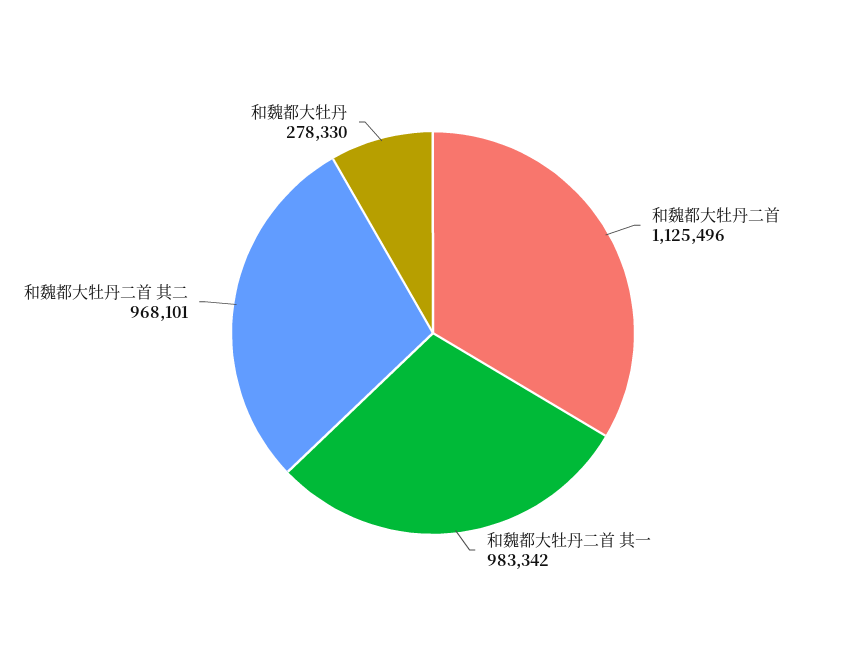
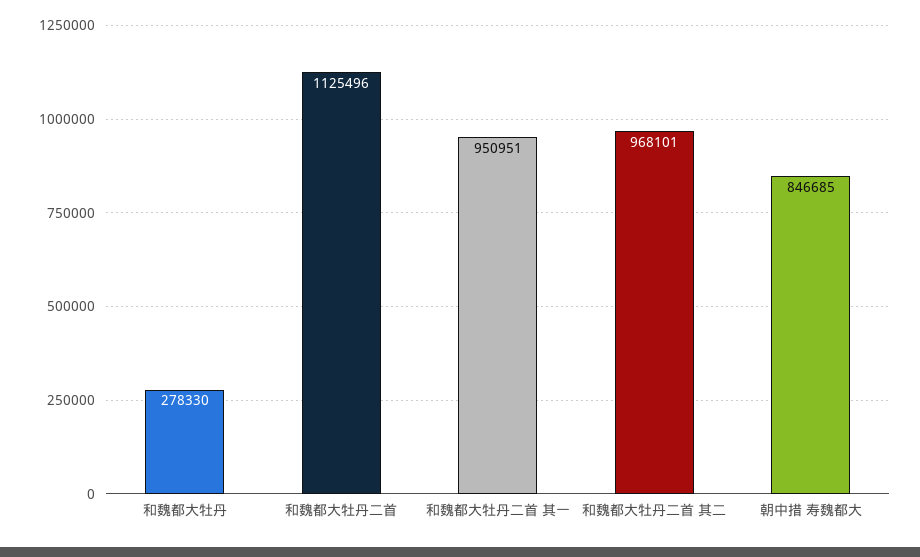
和魏都大牡丹二首 其一: 983342 -> 950951
朝中措 寿魏都大: none -> 846685

